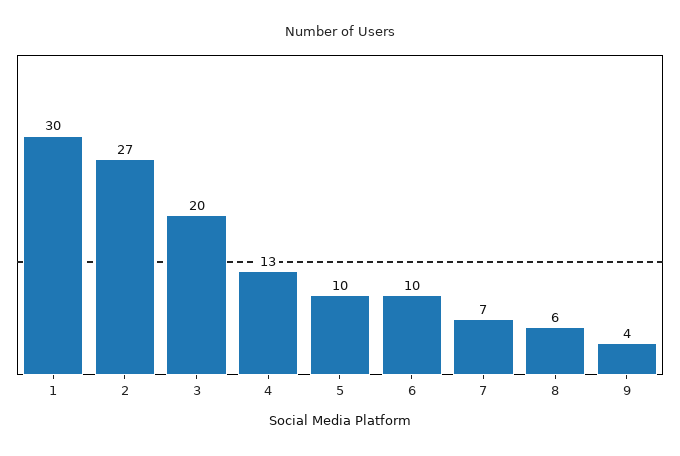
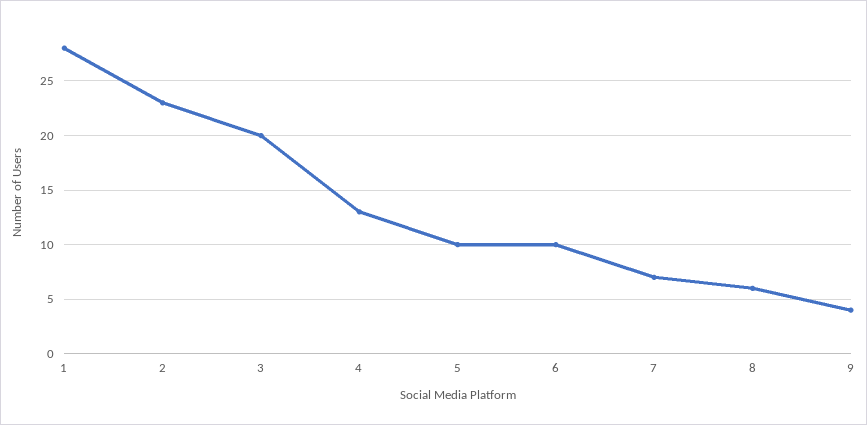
1: 30 -> 28
2: 27 -> 23

